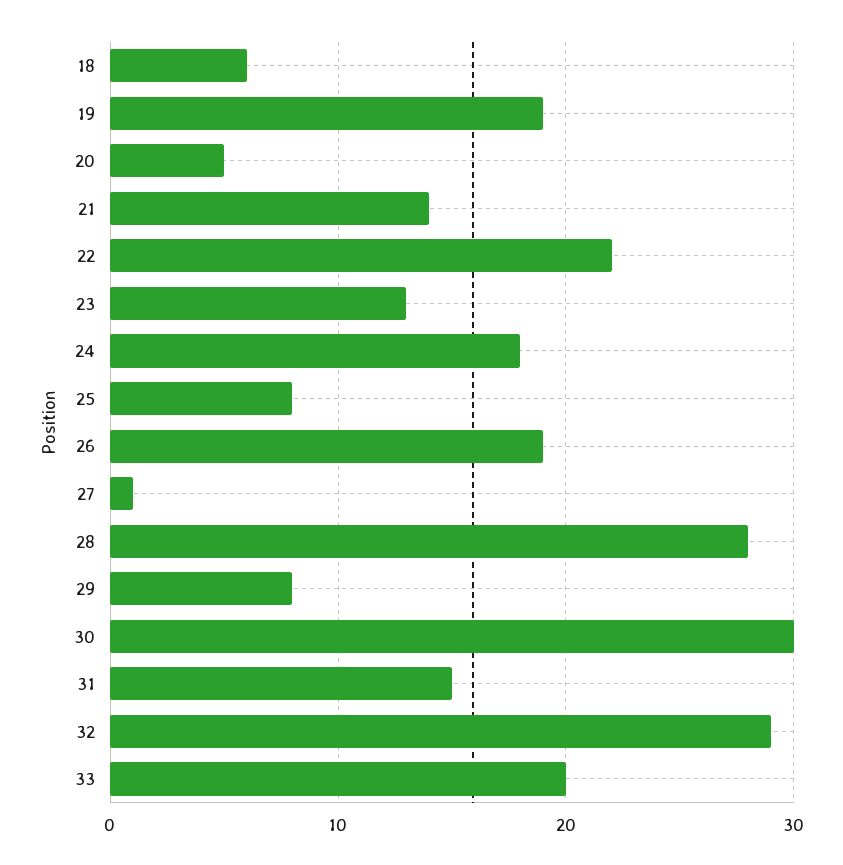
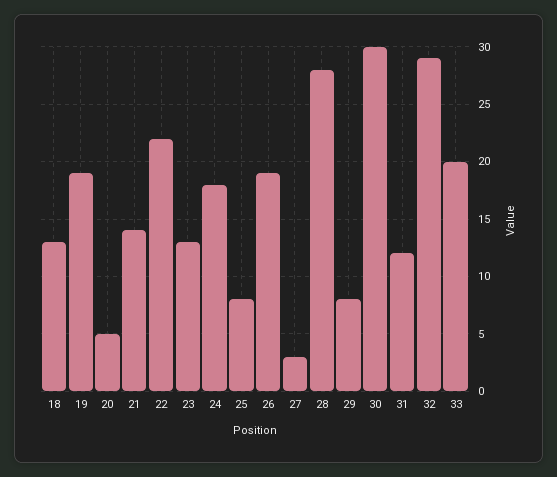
18: 6 -> 13
27: 1 -> 3
31: 15 -> 12

